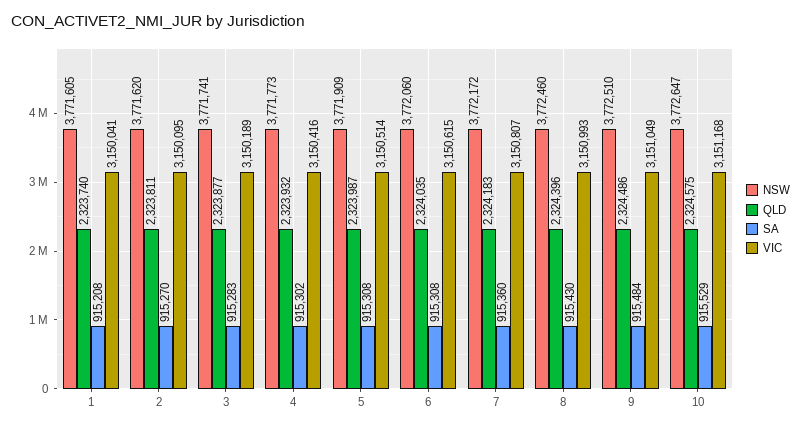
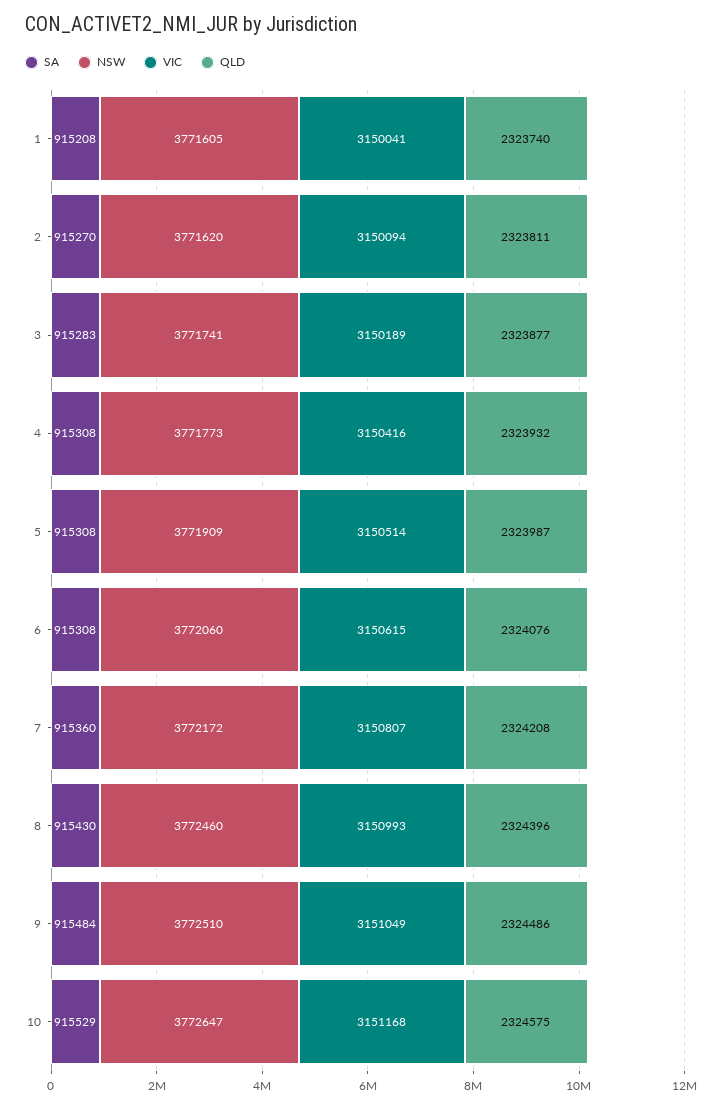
VIC, 2: 3150095 -> 3150094
SA, 4: 915302 -> 915308
QLD, 6: 2324035 -> 2324076
QLD, 7: 2324183 -> 2324208

